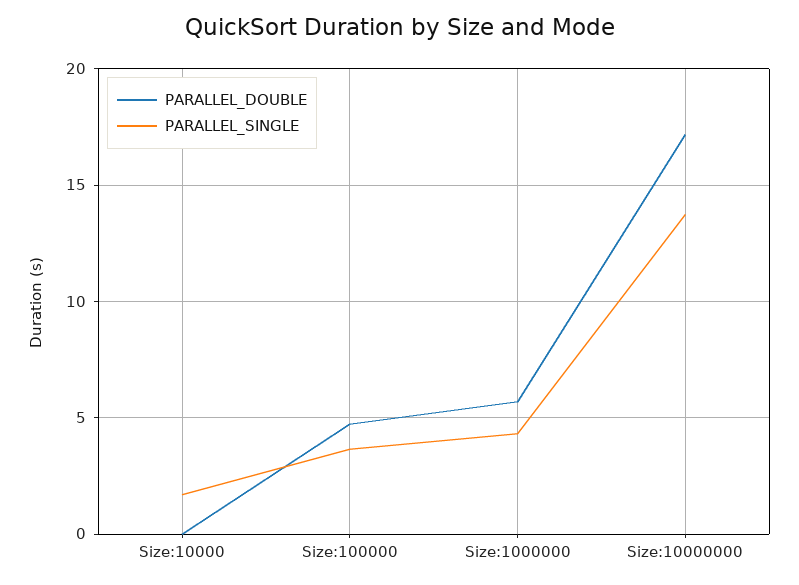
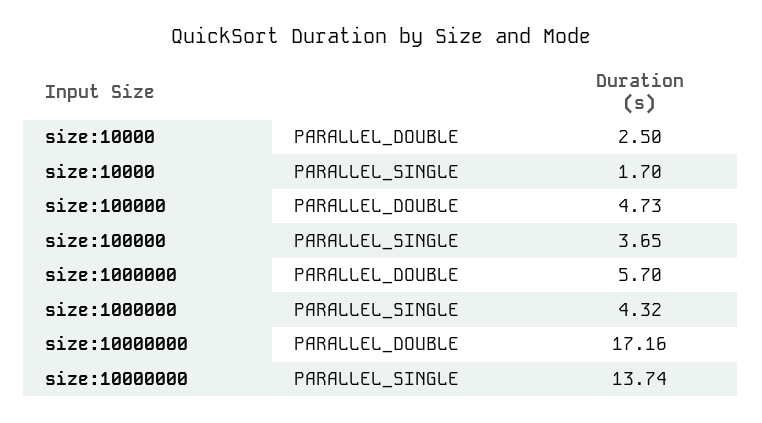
PARALLEL_DOUBLE, Size:10000: 0 -> 2.5

